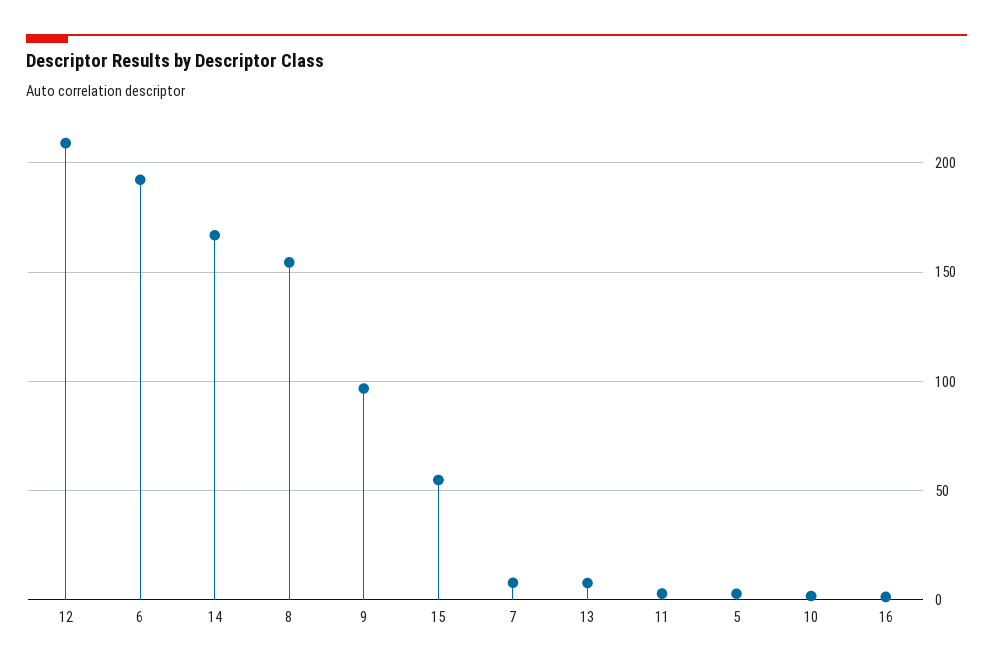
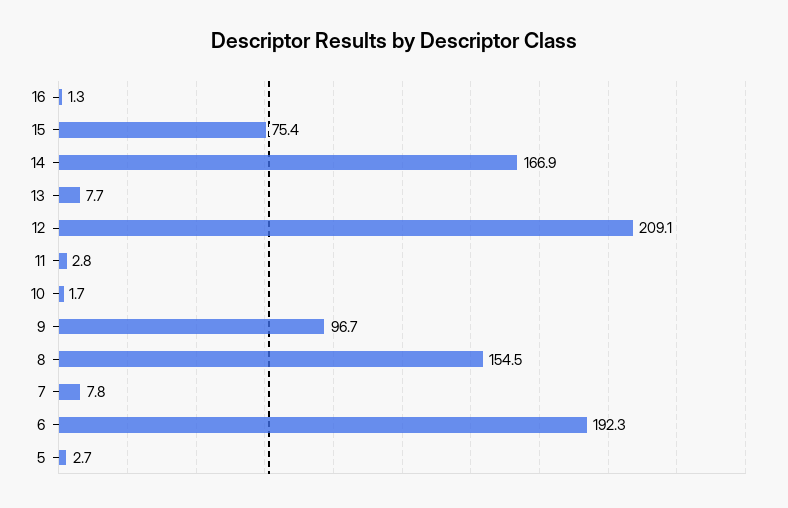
15: 55 -> 75.4

